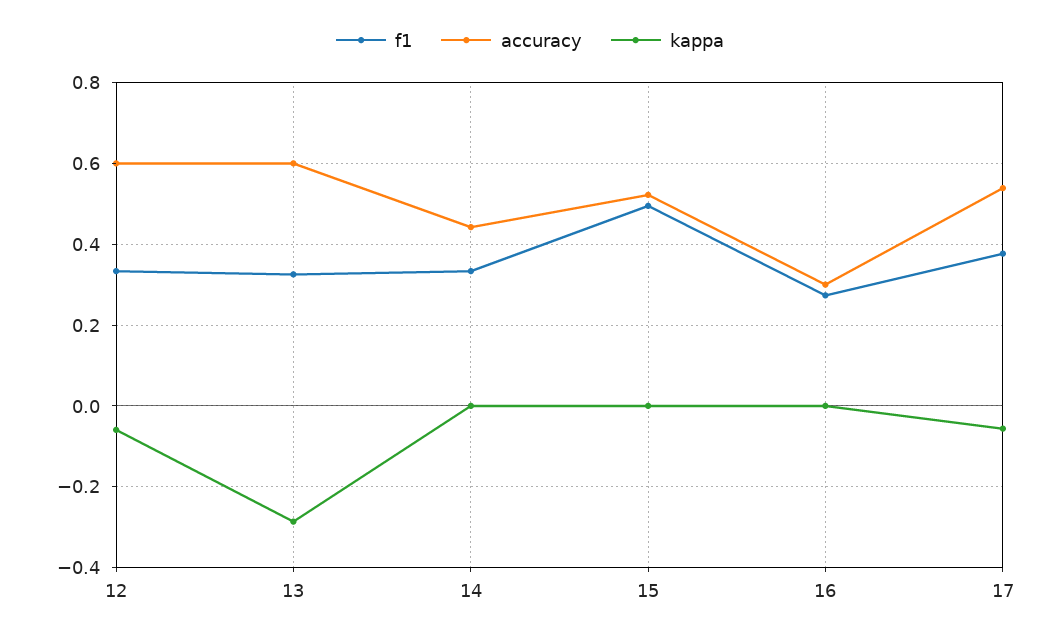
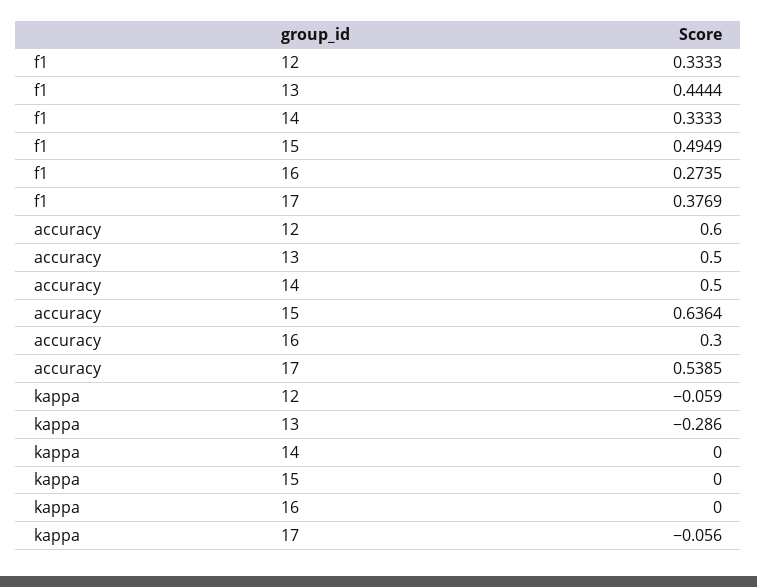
f1, 13: 0.32 -> 0.4444
accuracy, 13: 0.6 -> 0.5
accuracy, 14: 0.44 -> 0.5
accuracy, 15: 0.52 -> 0.6364

